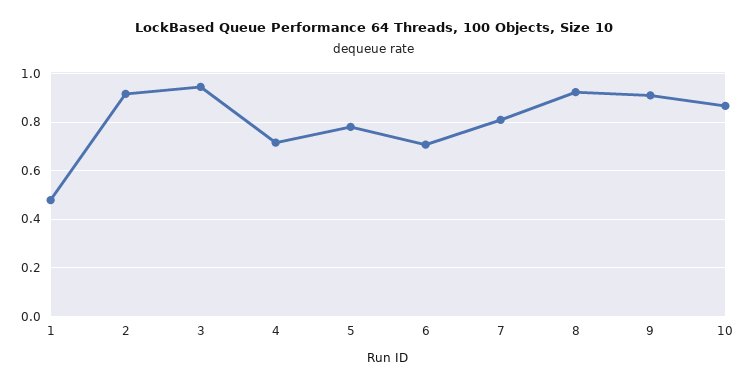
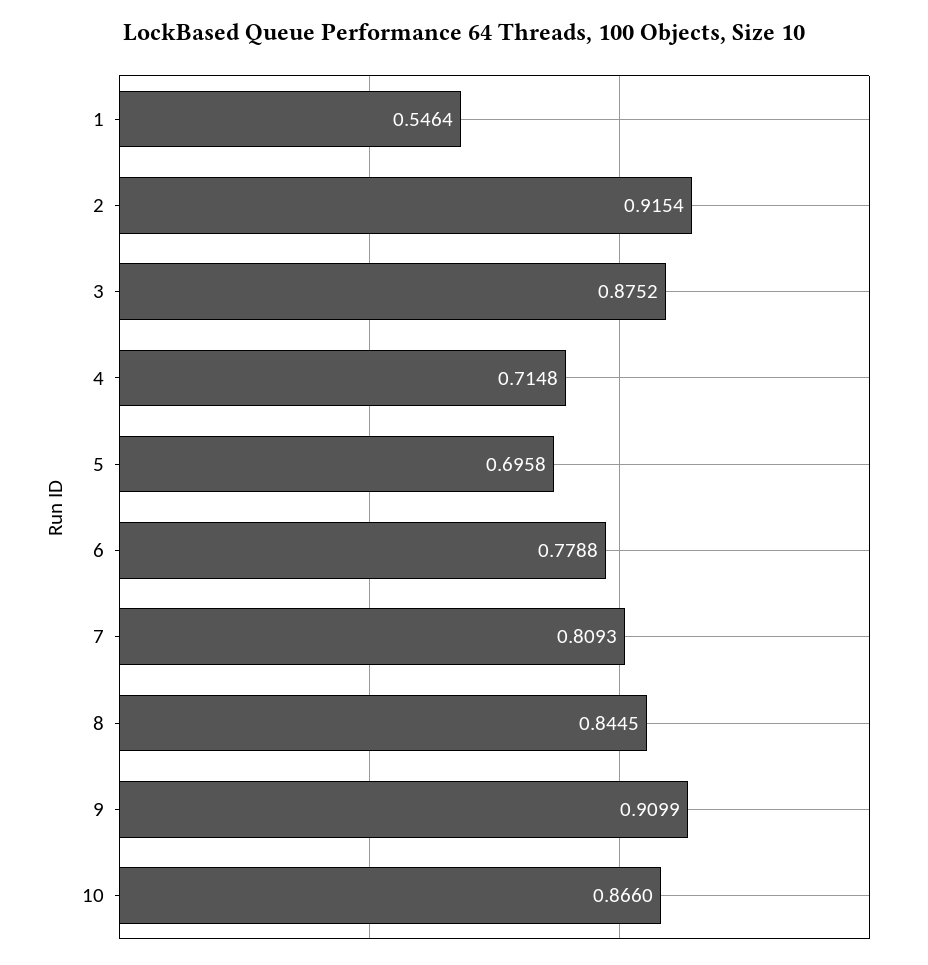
1: 0.475 -> 0.5464
3: 0.95 -> 0.8752
5: 0.775 -> 0.6958
6: 0.7 -> 0.7788
8: 0.925 -> 0.8445

